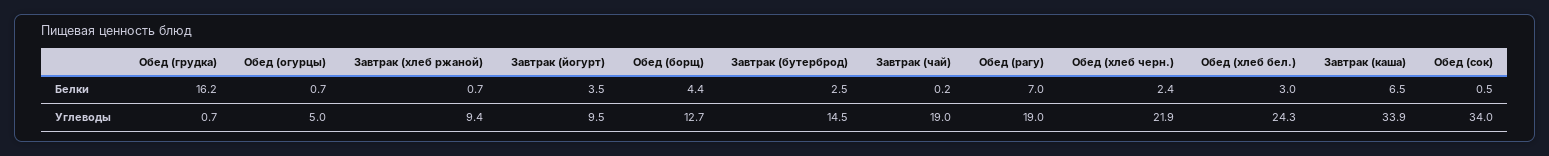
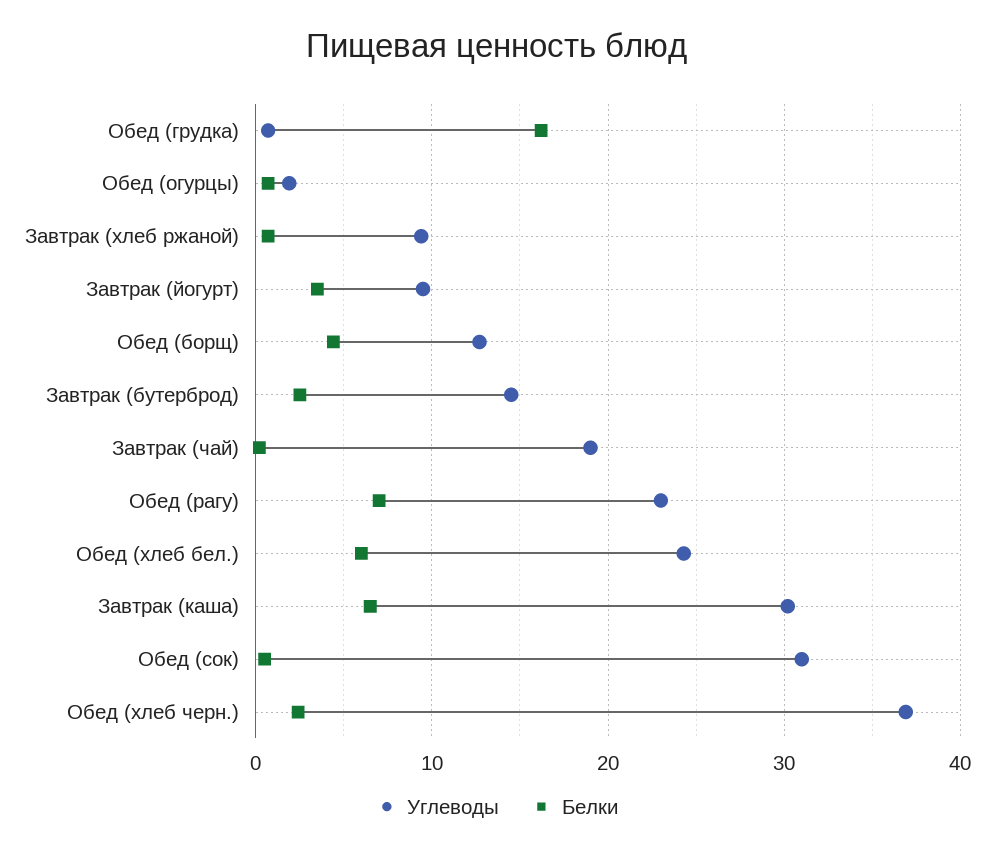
Белки, Обед (хлеб бел.): 3 -> 6
Углеводы, Обед (огурцы): 5 -> 2
Углеводы, Обед (рагу): 19 -> 23
Углеводы, Обед (хлеб черн.): 21.9 -> 37
Углеводы, Завтрак (каша): 33.9 -> 30
Углеводы, Обед (сок): 34 -> 31

